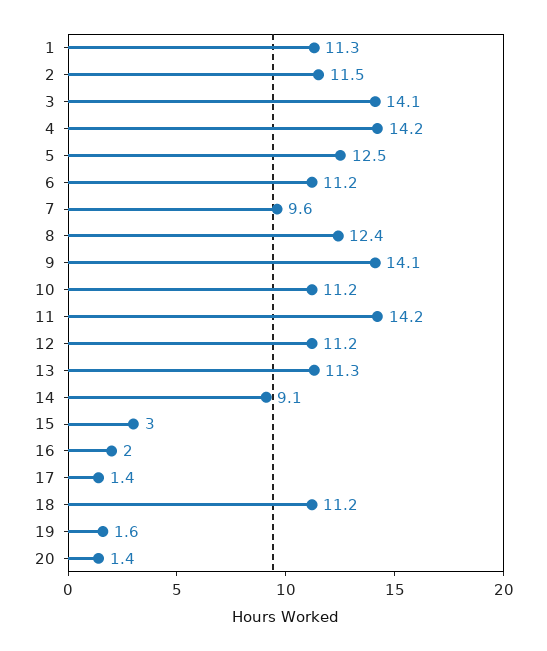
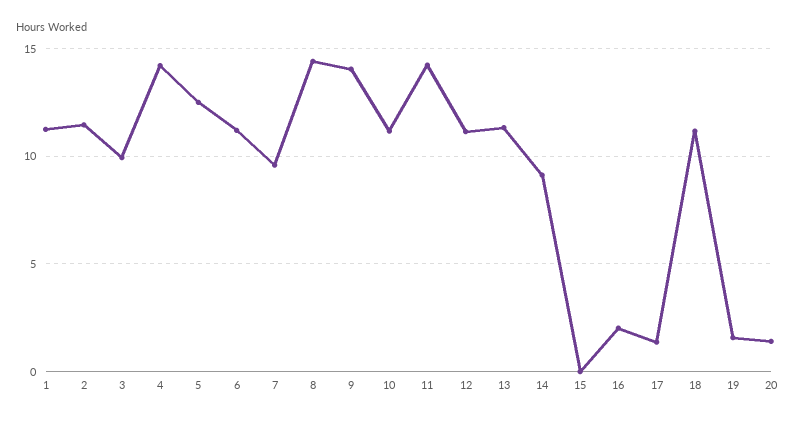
3: 14.1 -> 10
8: 12.4 -> 14.5
15: 3 -> 0

